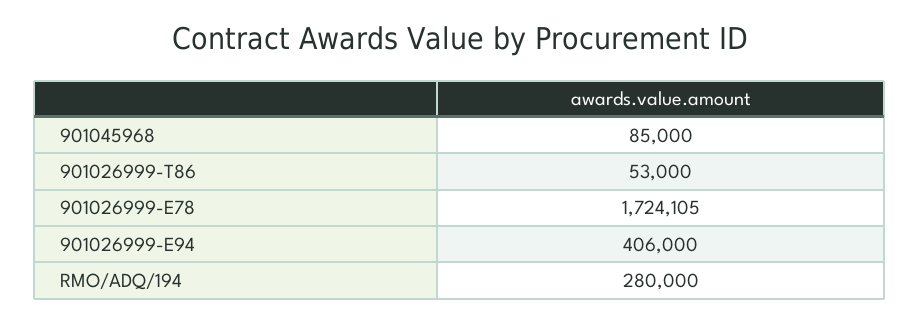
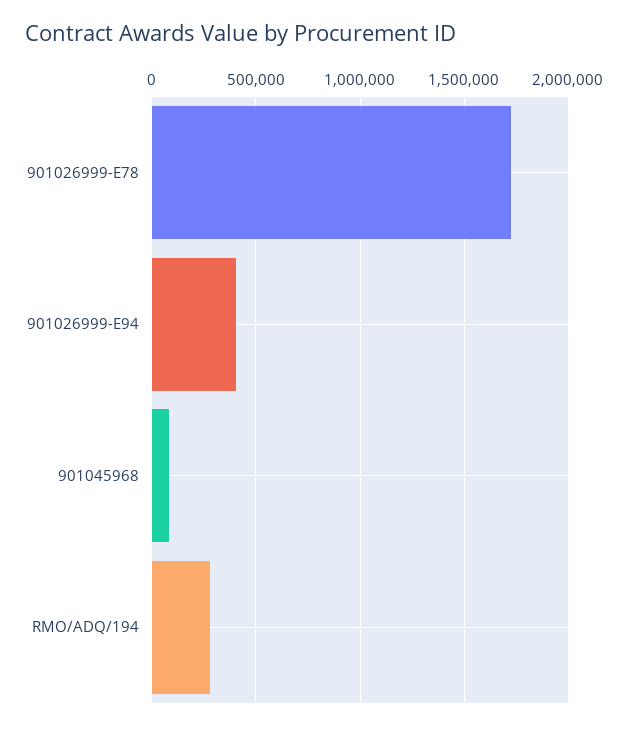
901026999-T86: 53000 -> none

